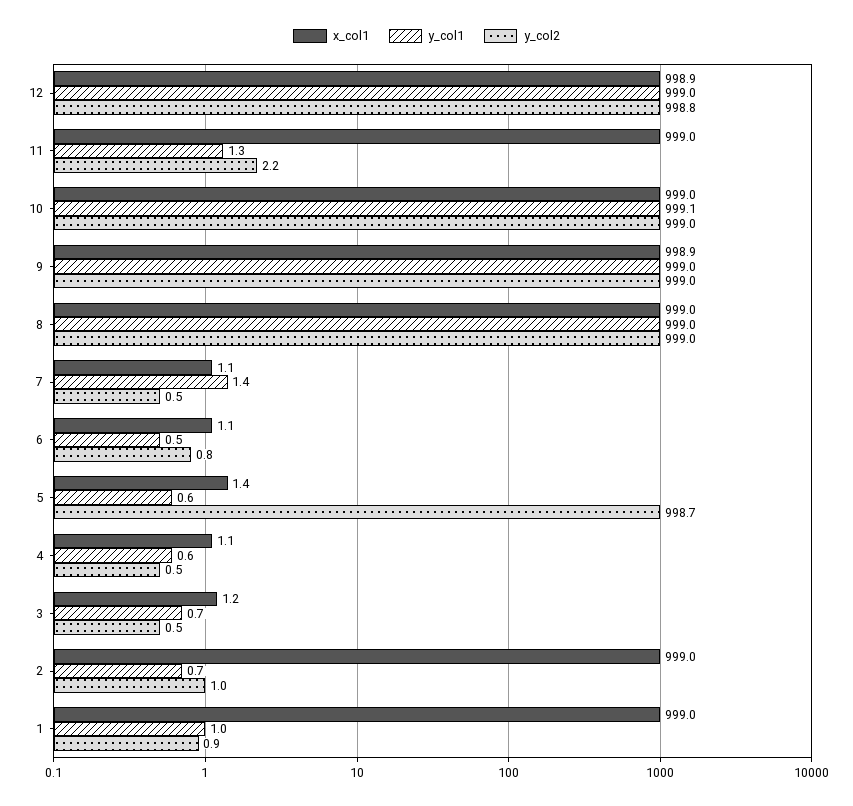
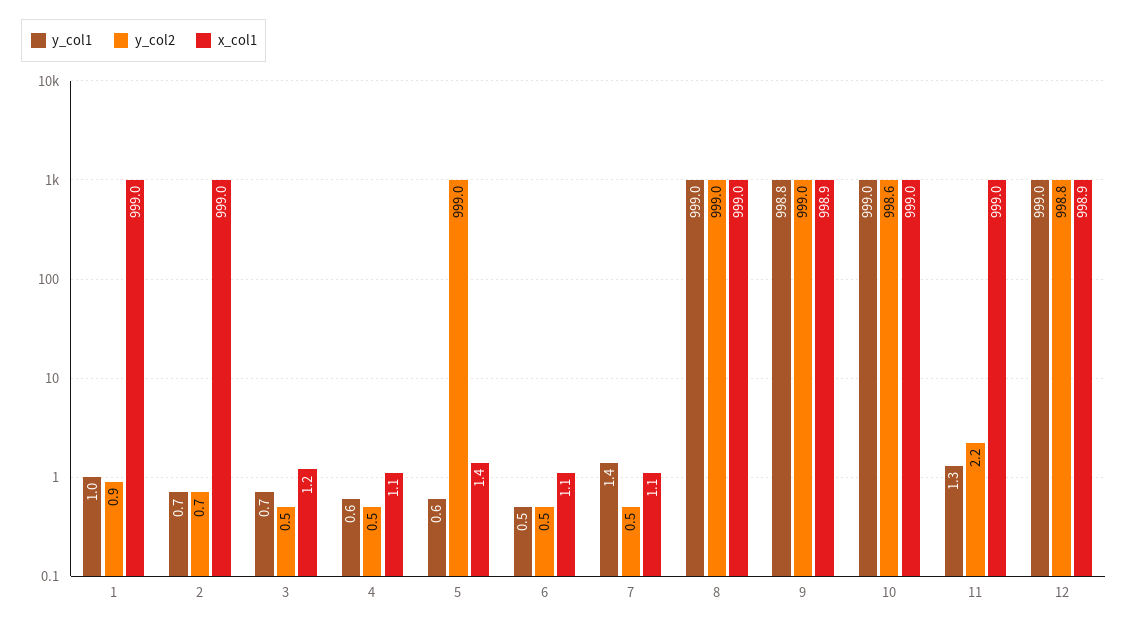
y_col1, 10: 999.1 -> 999
y_col2, 10: 999 -> 998.6
y_col1, 9: 999 -> 998.8
y_col2, 6: 0.8 -> 0.5
y_col2, 5: 998.7 -> 999
y_col2, 2: 1 -> 0.7

